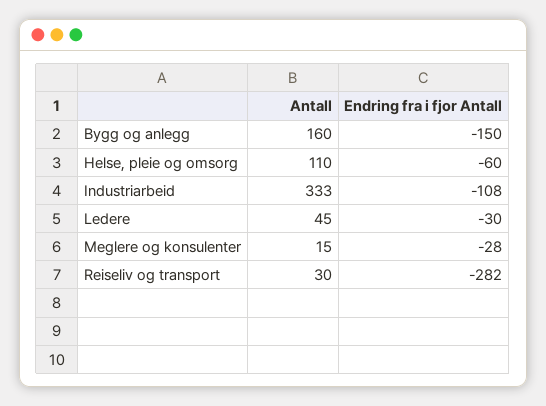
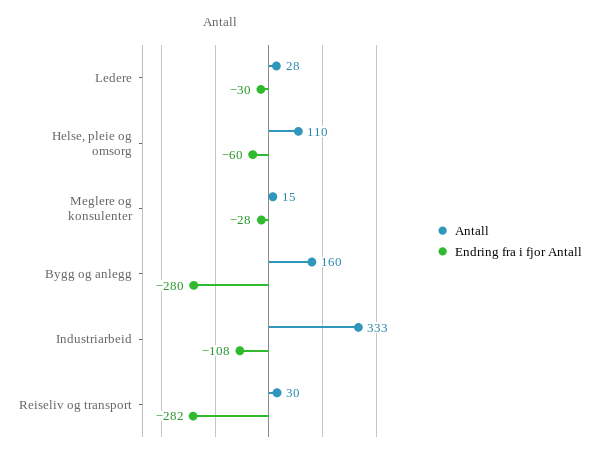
Endring fra i fjor Antall, Bygg og anlegg: -150 -> -280
Antall, Ledere: 45 -> 28

